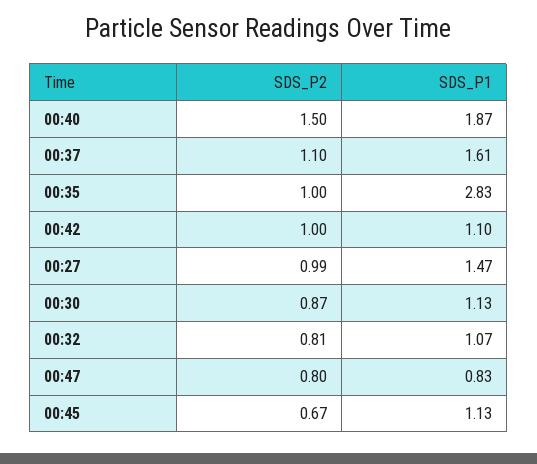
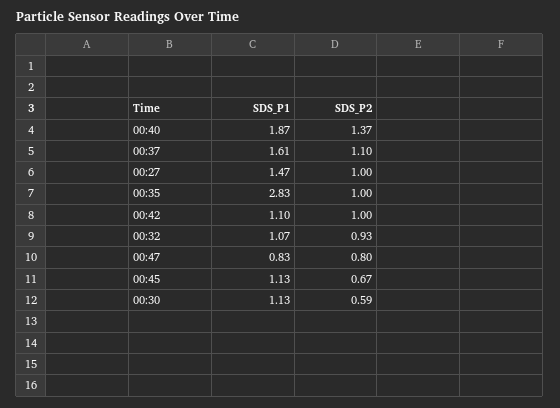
SDS_P2, 00:40: 1.5 -> 1.37
SDS_P2, 00:27: 0.99 -> 1
SDS_P2, 00:30: 0.87 -> 0.59
SDS_P2, 00:32: 0.81 -> 0.93

